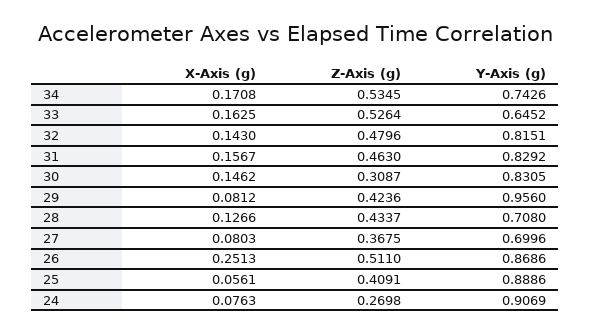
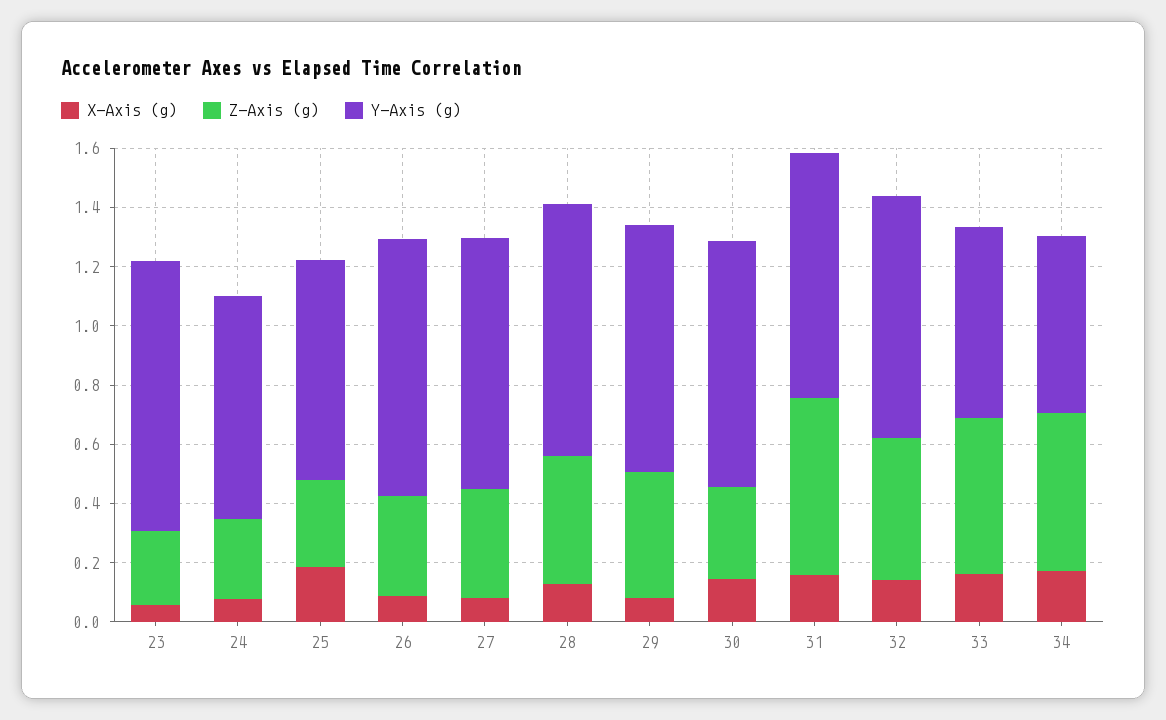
Y-Axis (g), 34: 0.7426 -> 0.6
Z-Axis (g), 31: 0.463 -> 0.6
Y-Axis (g), 29: 0.956 -> 0.85
Y-Axis (g), 28: 0.708 -> 0.85
Y-Axis (g), 27: 0.6996 -> 0.85
X-Axis (g), 26: 0.2513 -> 0.1
Z-Axis (g), 26: 0.511 -> 0.35
X-Axis (g), 25: 0.0561 -> 0.2
Z-Axis (g), 25: 0.4091 -> 0.3
Y-Axis (g), 25: 0.8886 -> 0.75
Y-Axis (g), 24: 0.9069 -> 0.75
X-Axis (g), 23: none -> 0.05
Z-Axis (g), 23: none -> 0.25
Y-Axis (g), 23: none -> 0.9

